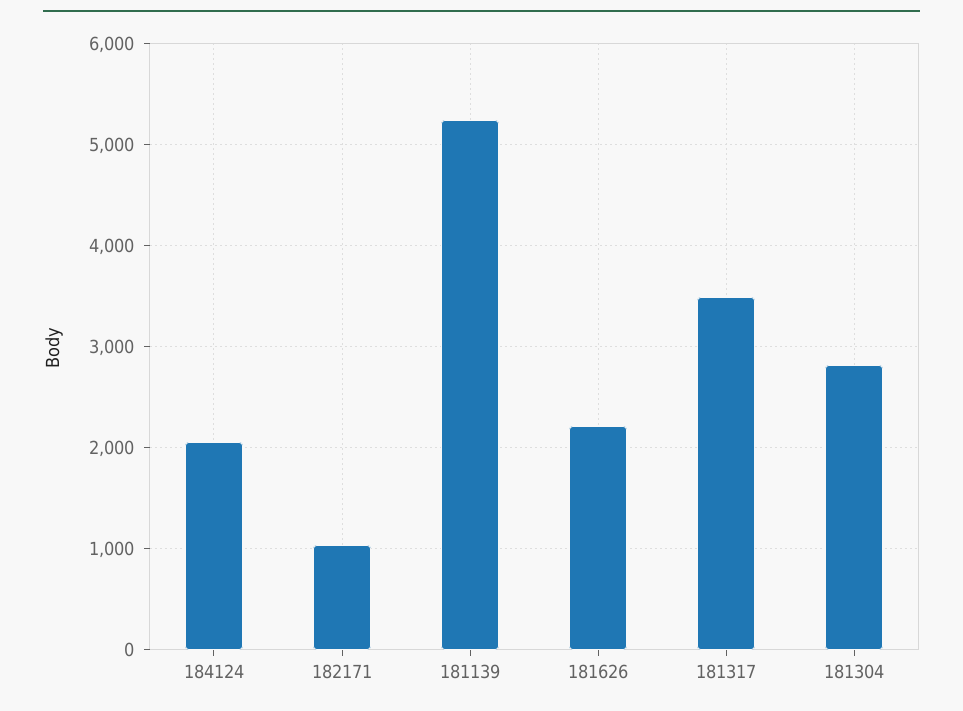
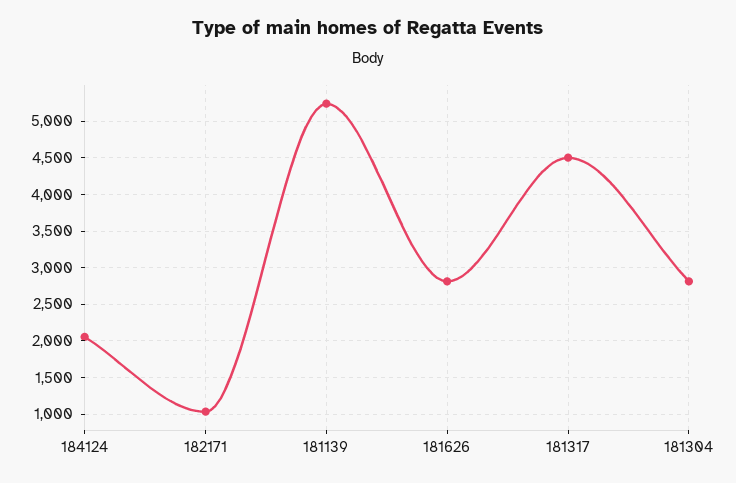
181626: 2200 -> 2800
181317: 3500 -> 4500

